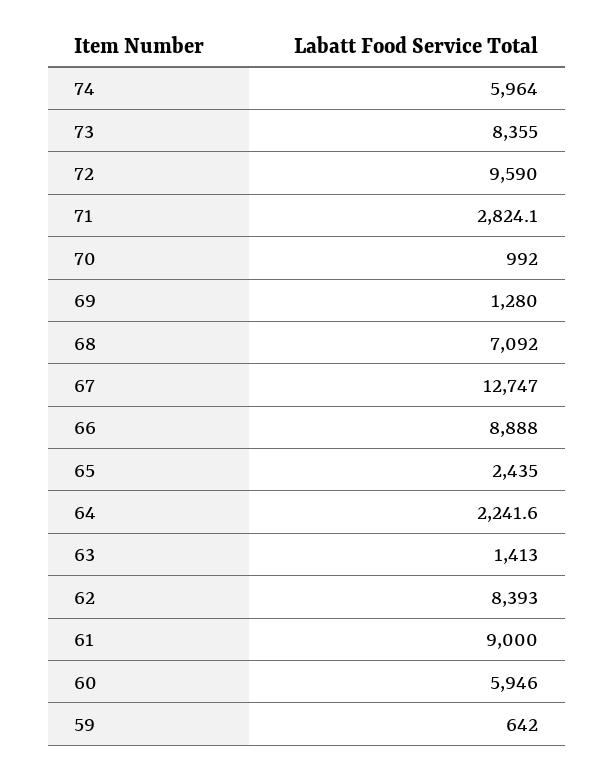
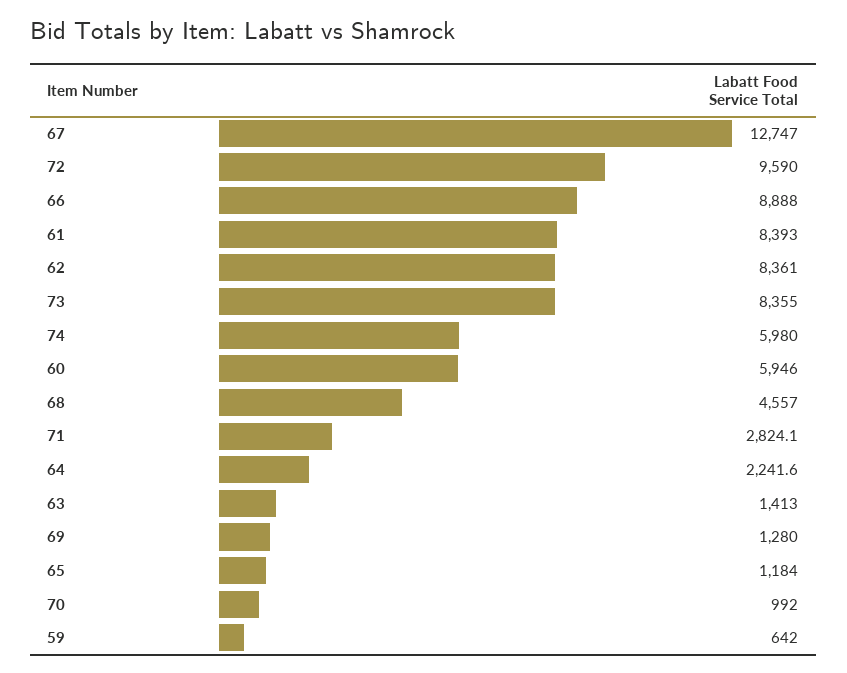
74: 5964 -> 5980
68: 7092 -> 4557
65: 2435 -> 1184
62: 8393 -> 8361
61: 9000 -> 8393

